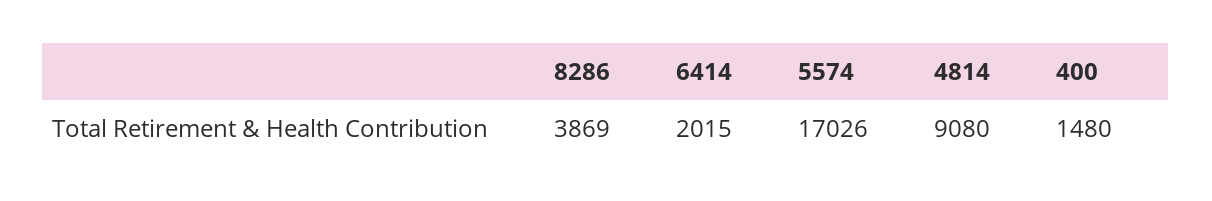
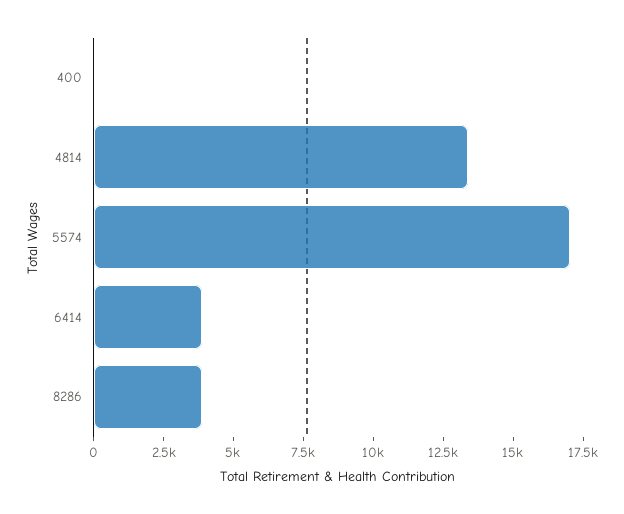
6414: 2015 -> 4000
4814: 9080 -> 13500
400: 1480 -> 0

